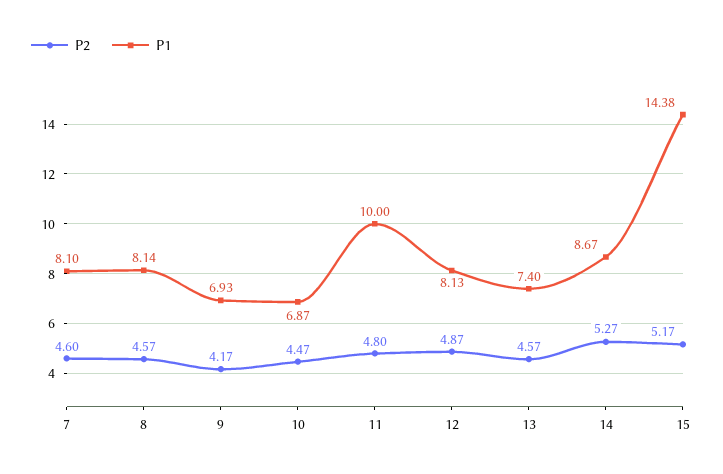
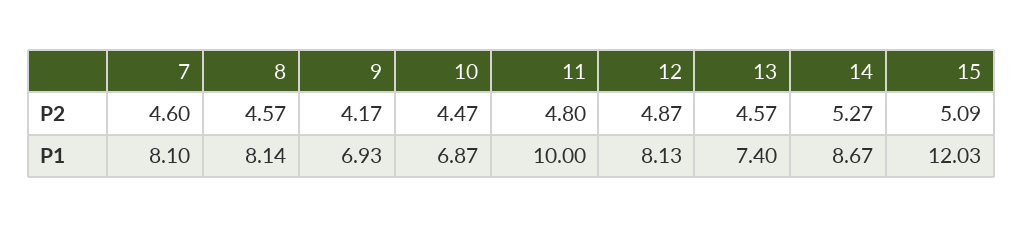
P2, 15: 5.17 -> 5.09
P1, 15: 14.38 -> 12.03

